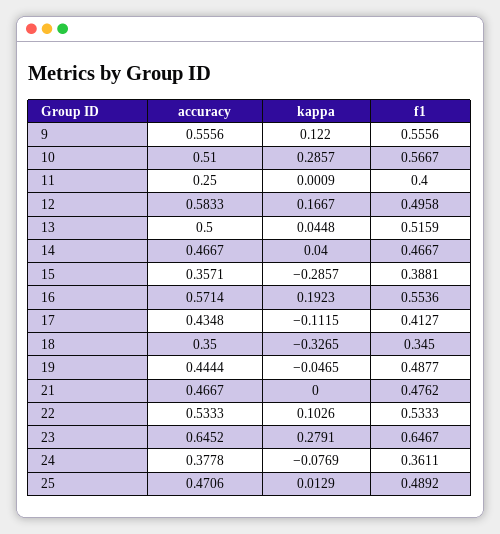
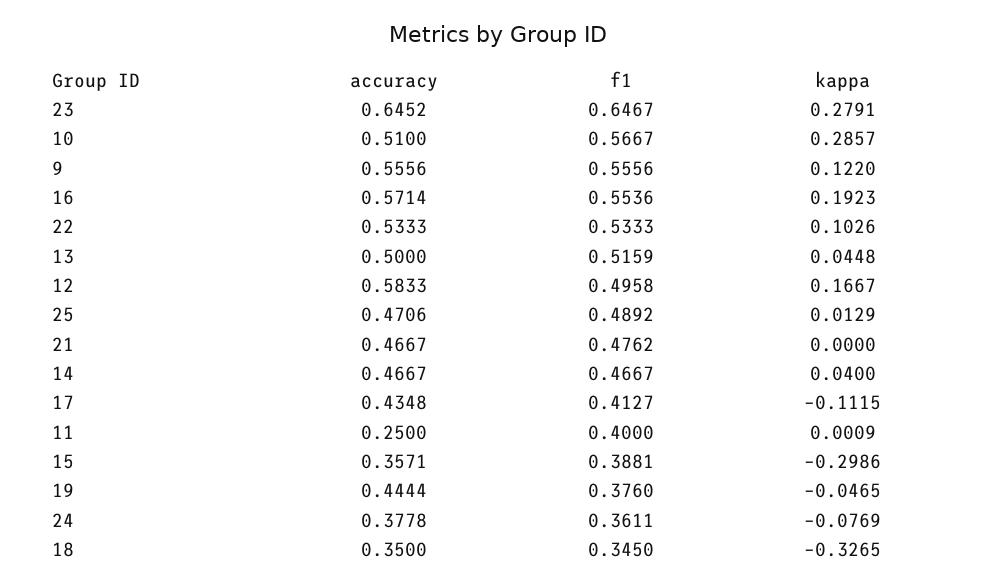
kappa, 15: -0.2857 -> -0.2986
f1, 19: 0.4877 -> 0.376

